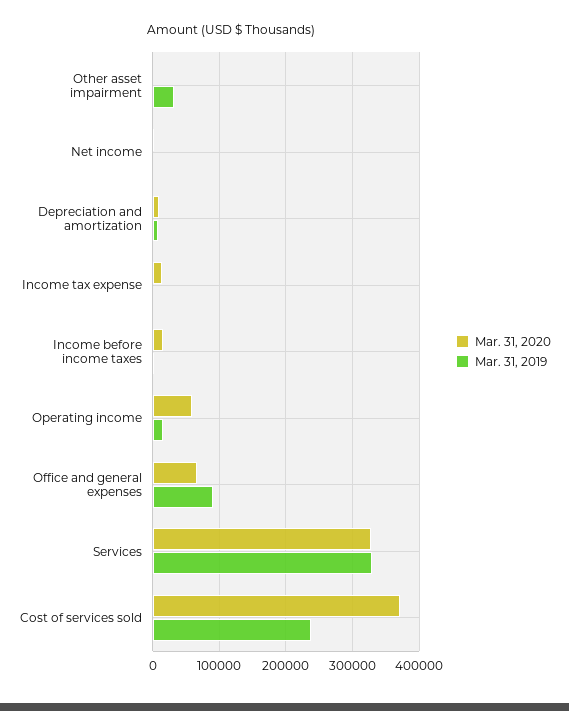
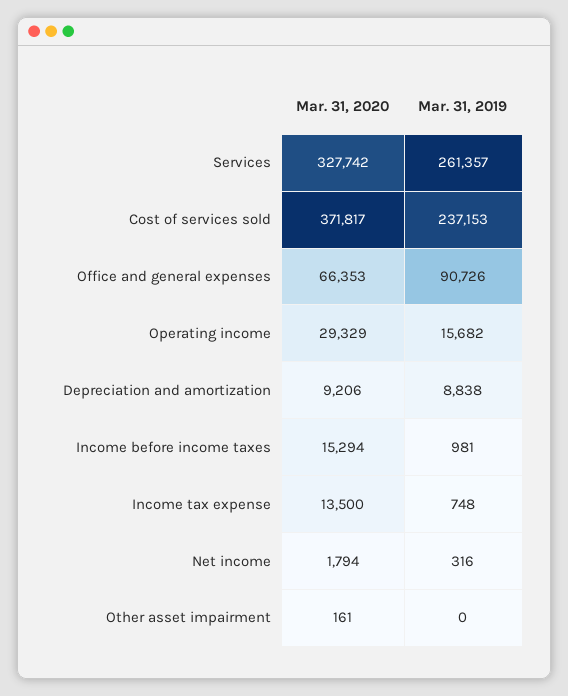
Mar. 31, 2019, Other asset impairment: 30000 -> 0
Mar. 31, 2020, Operating income: 60000 -> 29329
Mar. 31, 2019, Services: 330000 -> 261357

